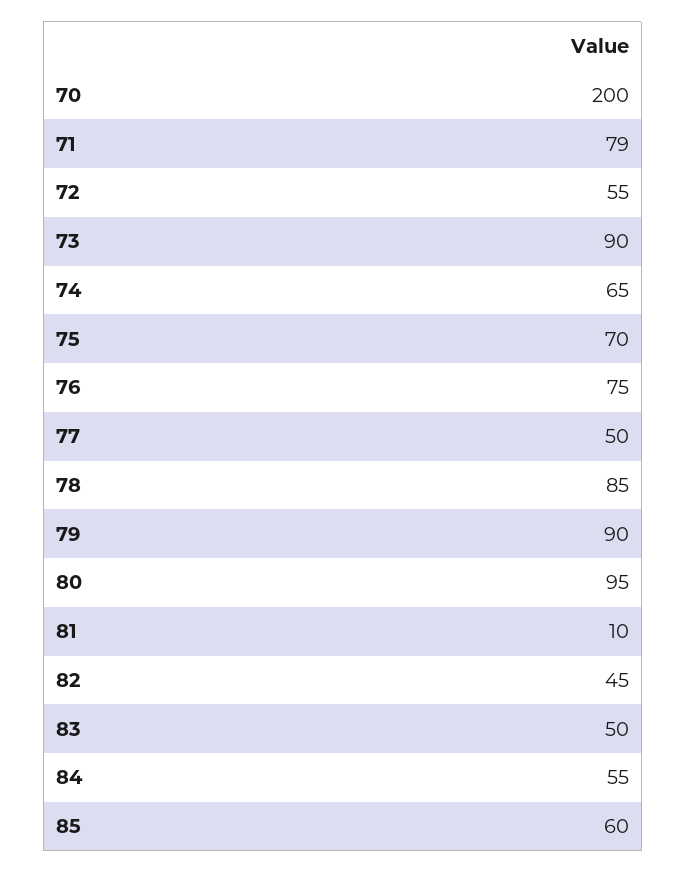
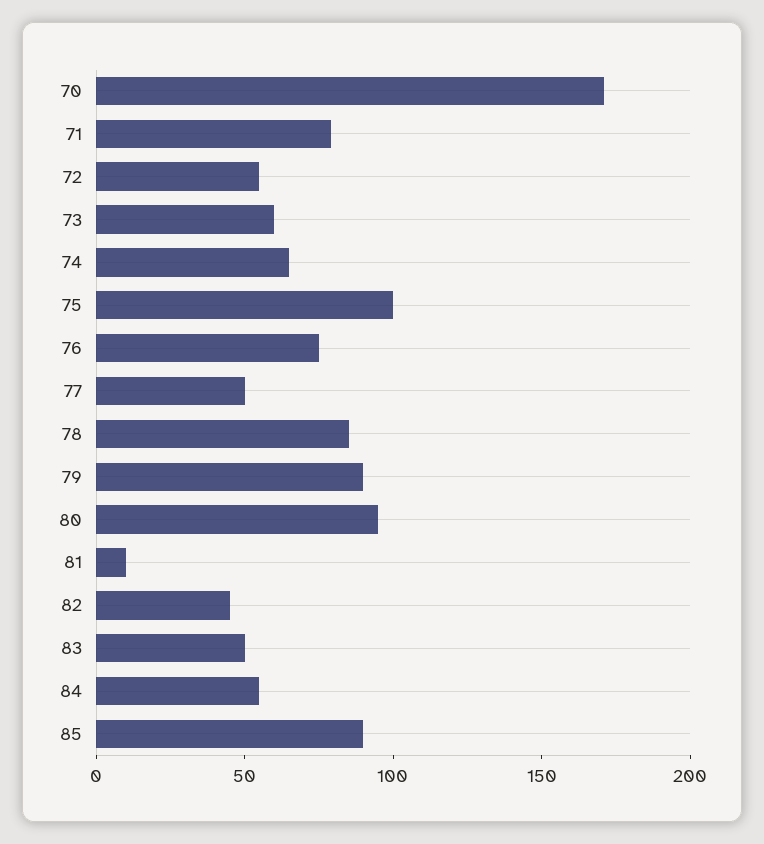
70: 200 -> 170
73: 90 -> 60
75: 70 -> 100
85: 60 -> 90

